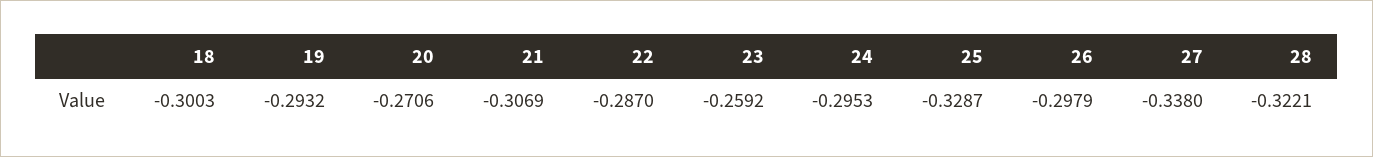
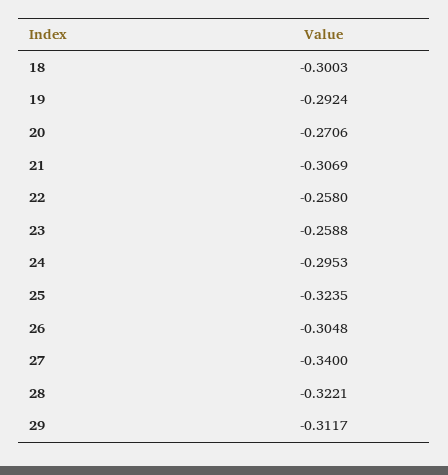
19: -0.2932 -> -0.2924
22: -0.287 -> -0.258
23: -0.2592 -> -0.2588
25: -0.3287 -> -0.3235
26: -0.2979 -> -0.3048
27: -0.338 -> -0.34
29: none -> -0.3117

